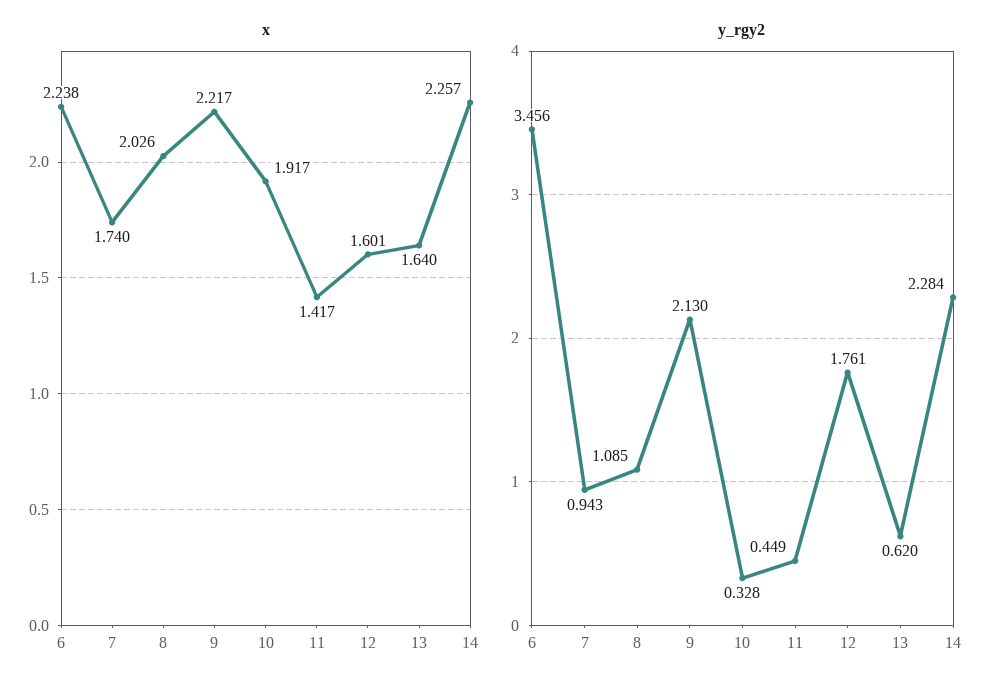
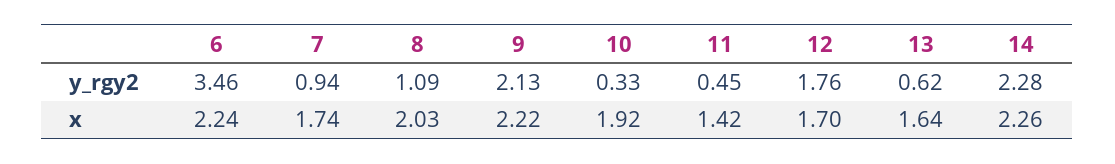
x, 12: 1.601 -> 1.7

